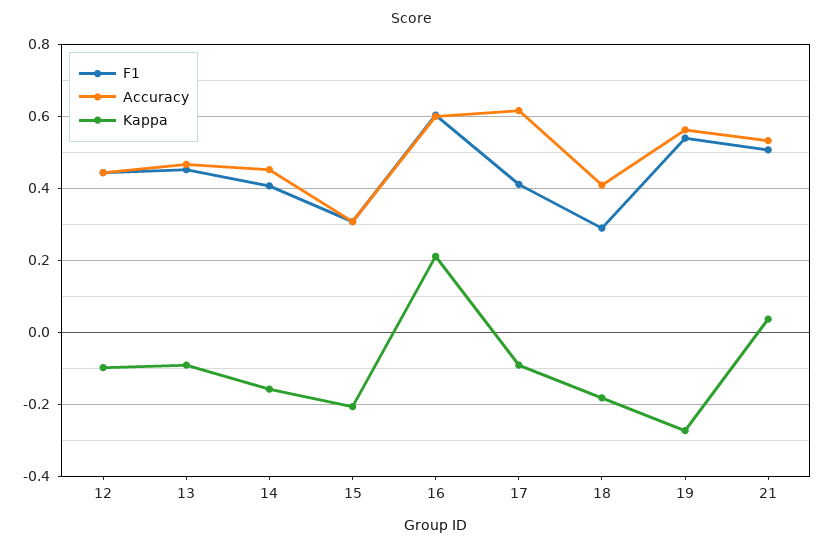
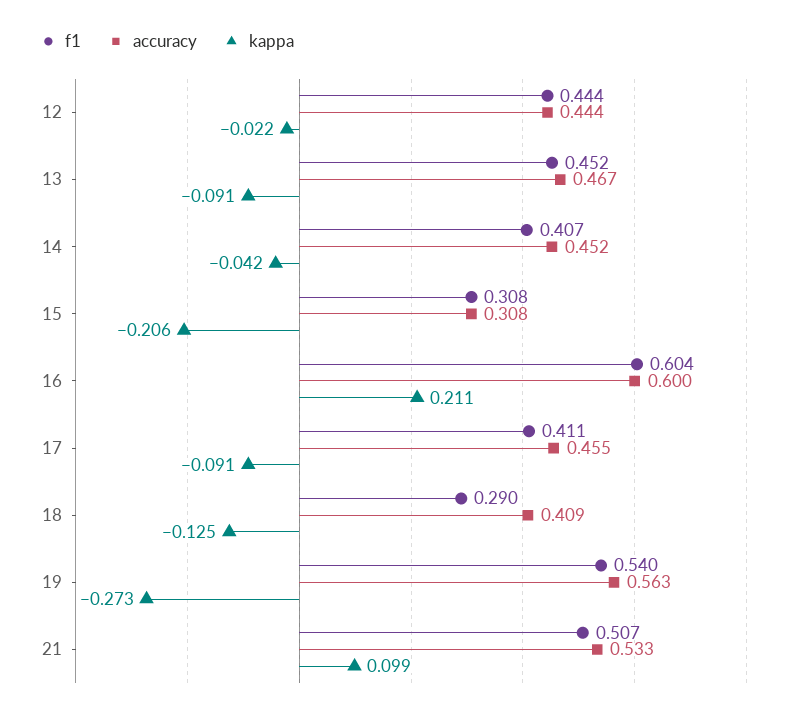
Kappa, 12: -0.1 -> -0.022
Kappa, 14: -0.16 -> -0.042
Accuracy, 17: 0.62 -> 0.455
Kappa, 18: -0.18 -> -0.125
Kappa, 21: 0.04 -> 0.099

